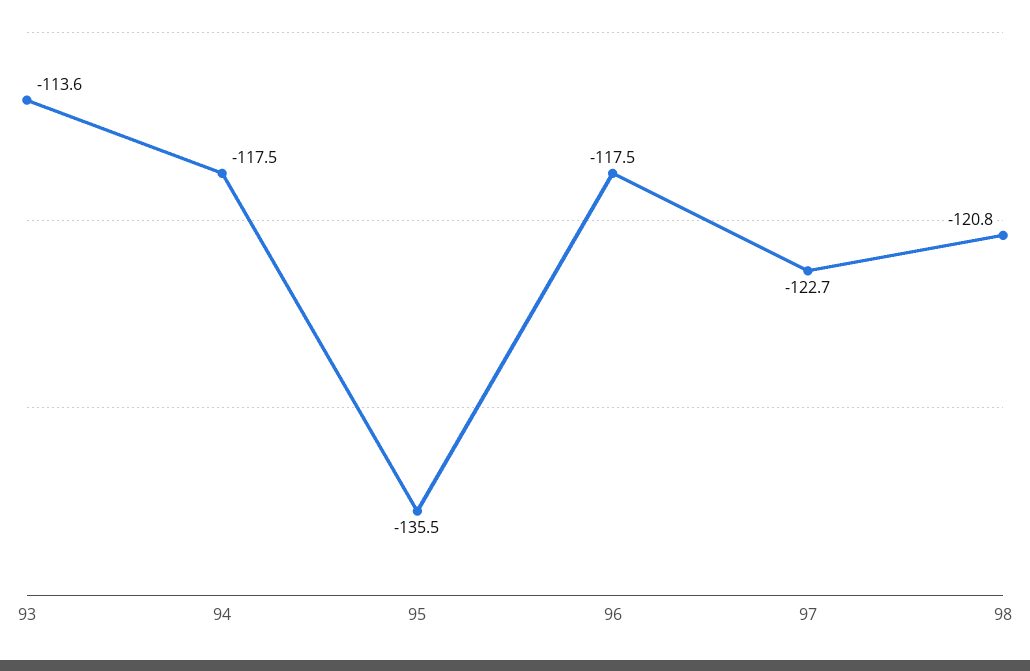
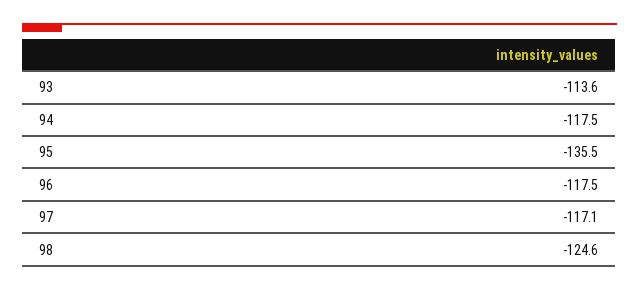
97: -122.7 -> -117.1
98: -120.8 -> -124.6

